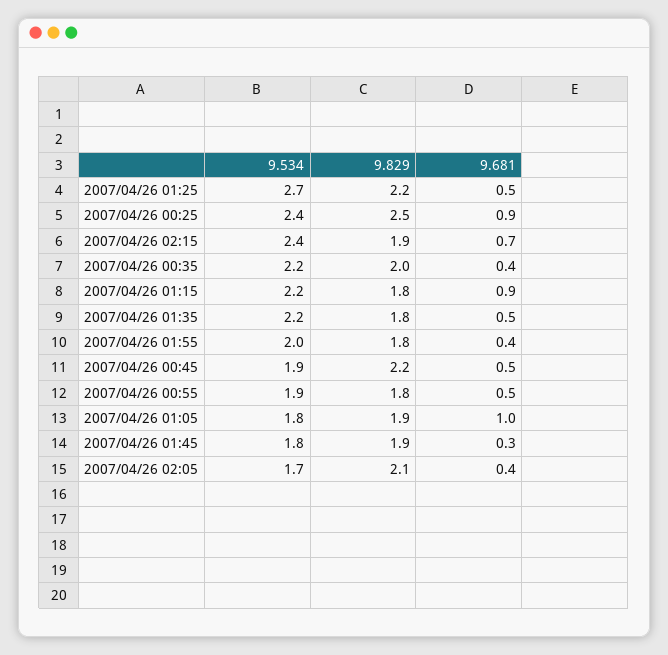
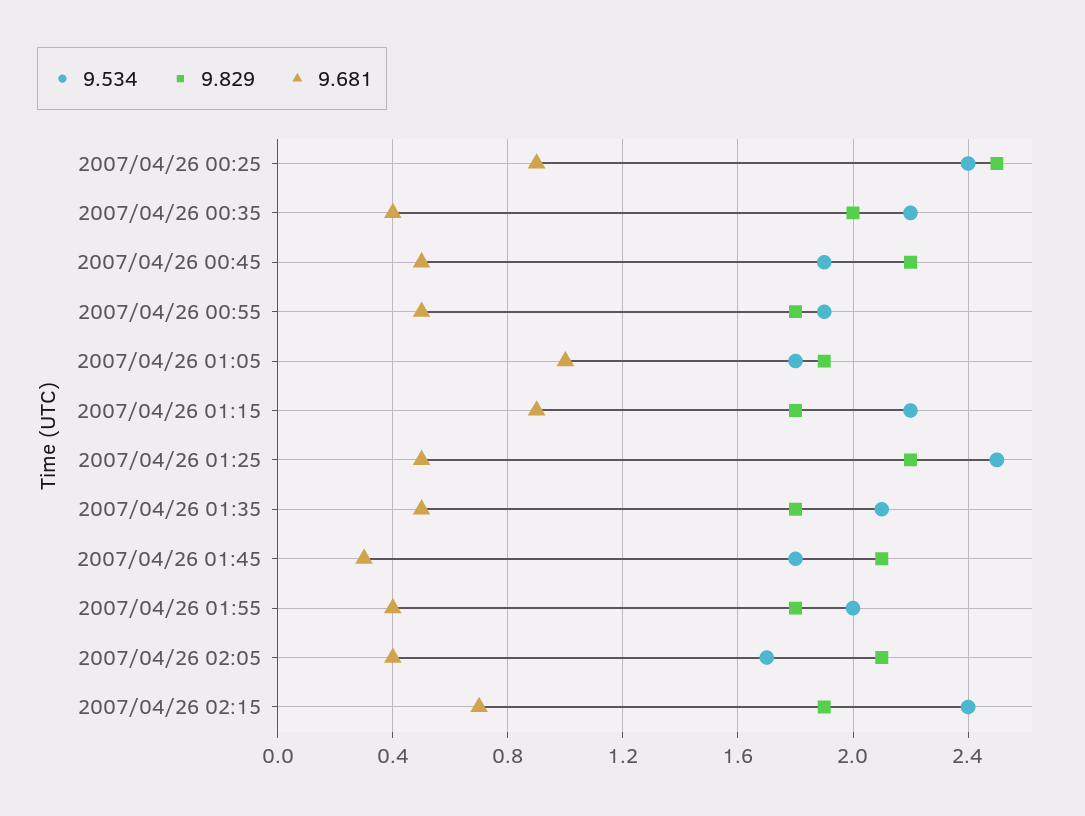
9.534, 2007/04/26 01:25: 2.7 -> 2.5
9.534, 2007/04/26 01:35: 2.2 -> 2.1
9.829, 2007/04/26 01:45: 1.9 -> 2.1

